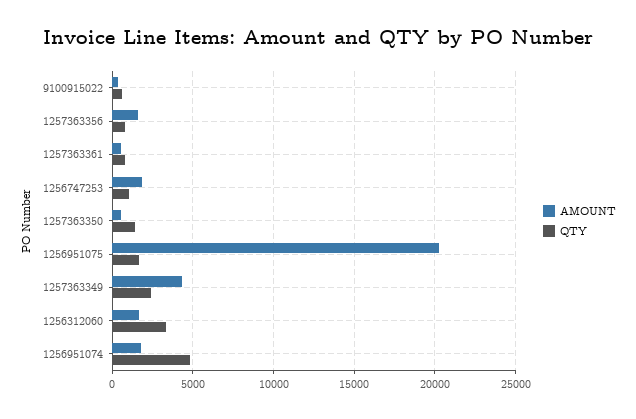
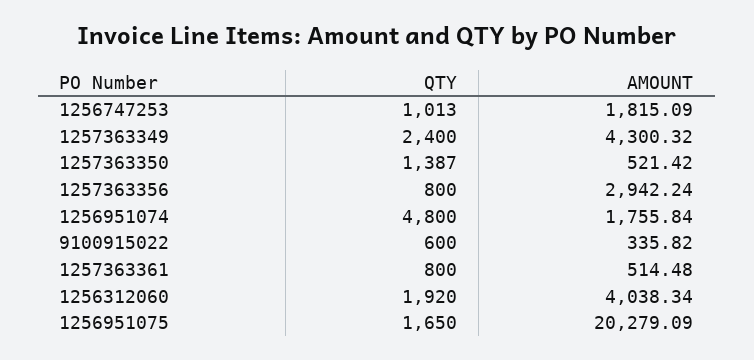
AMOUNT, 1257363356: 1500 -> 2942.24
AMOUNT, 1256312060: 1500 -> 4038.34
QTY, 1256312060: 3500 -> 1920

